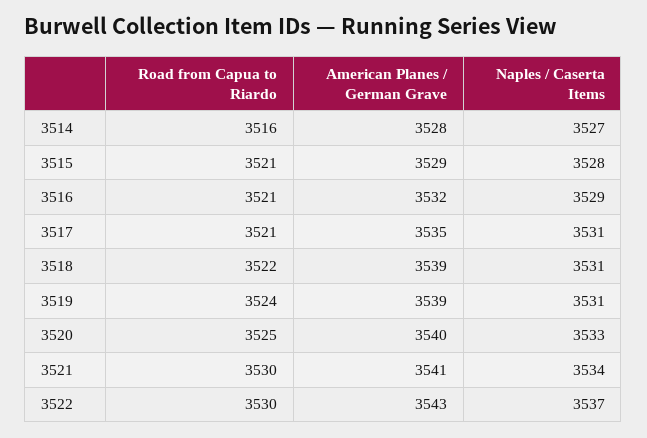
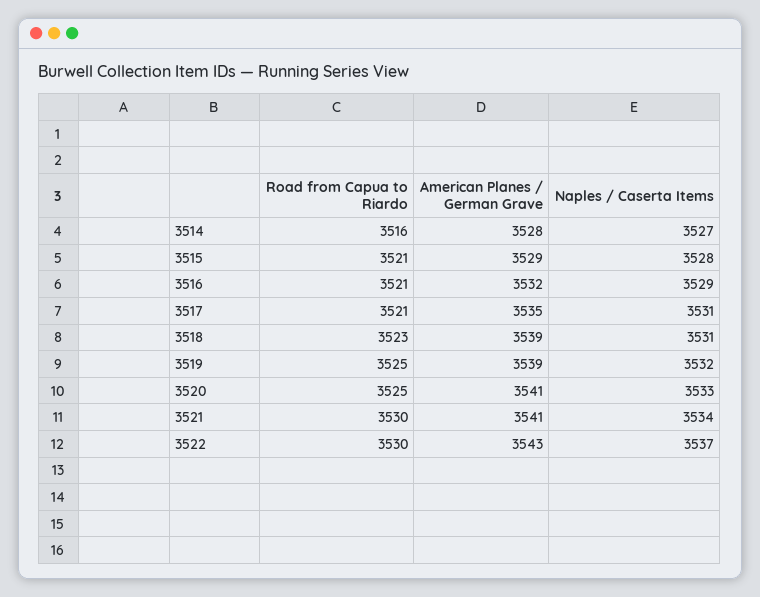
Road from Capua to Riardo, 3518: 3522 -> 3523
Road from Capua to Riardo, 3519: 3524 -> 3525
Naples / Caserta Items, 3519: 3531 -> 3532
American Planes / German Grave, 3520: 3540 -> 3541

